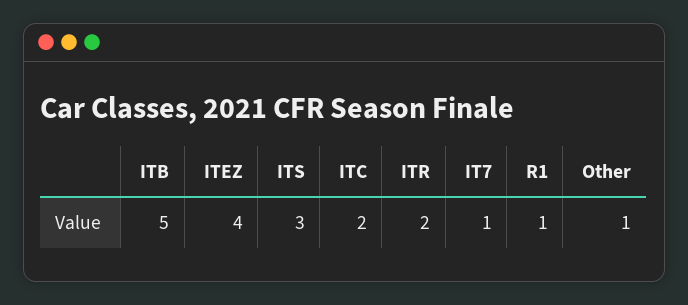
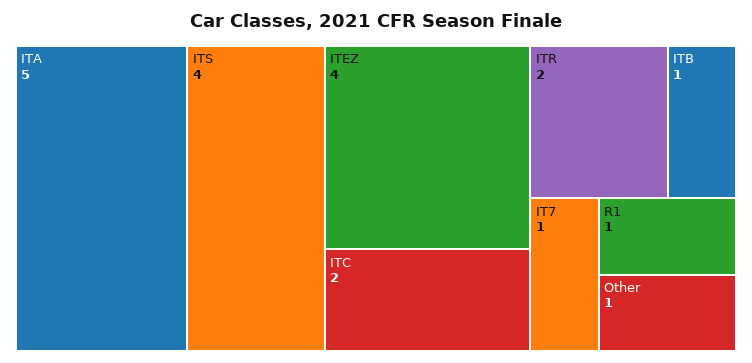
ITB: 5 -> 1
ITS: 3 -> 4
ITA: none -> 5

